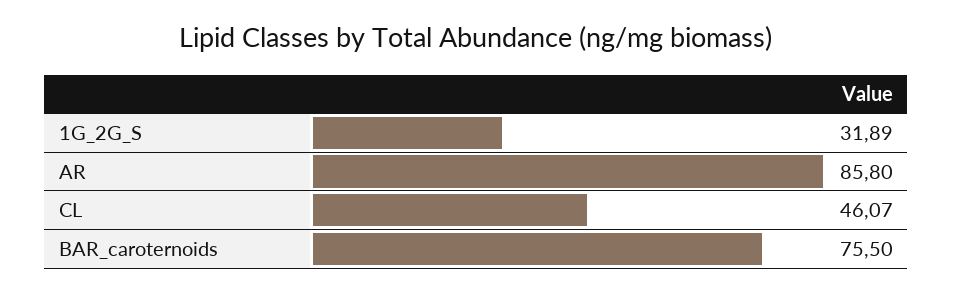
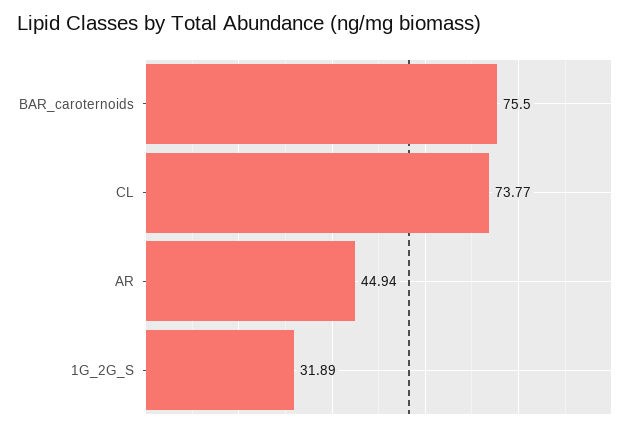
AR: 85.8 -> 44.94
CL: 46.07 -> 73.77

